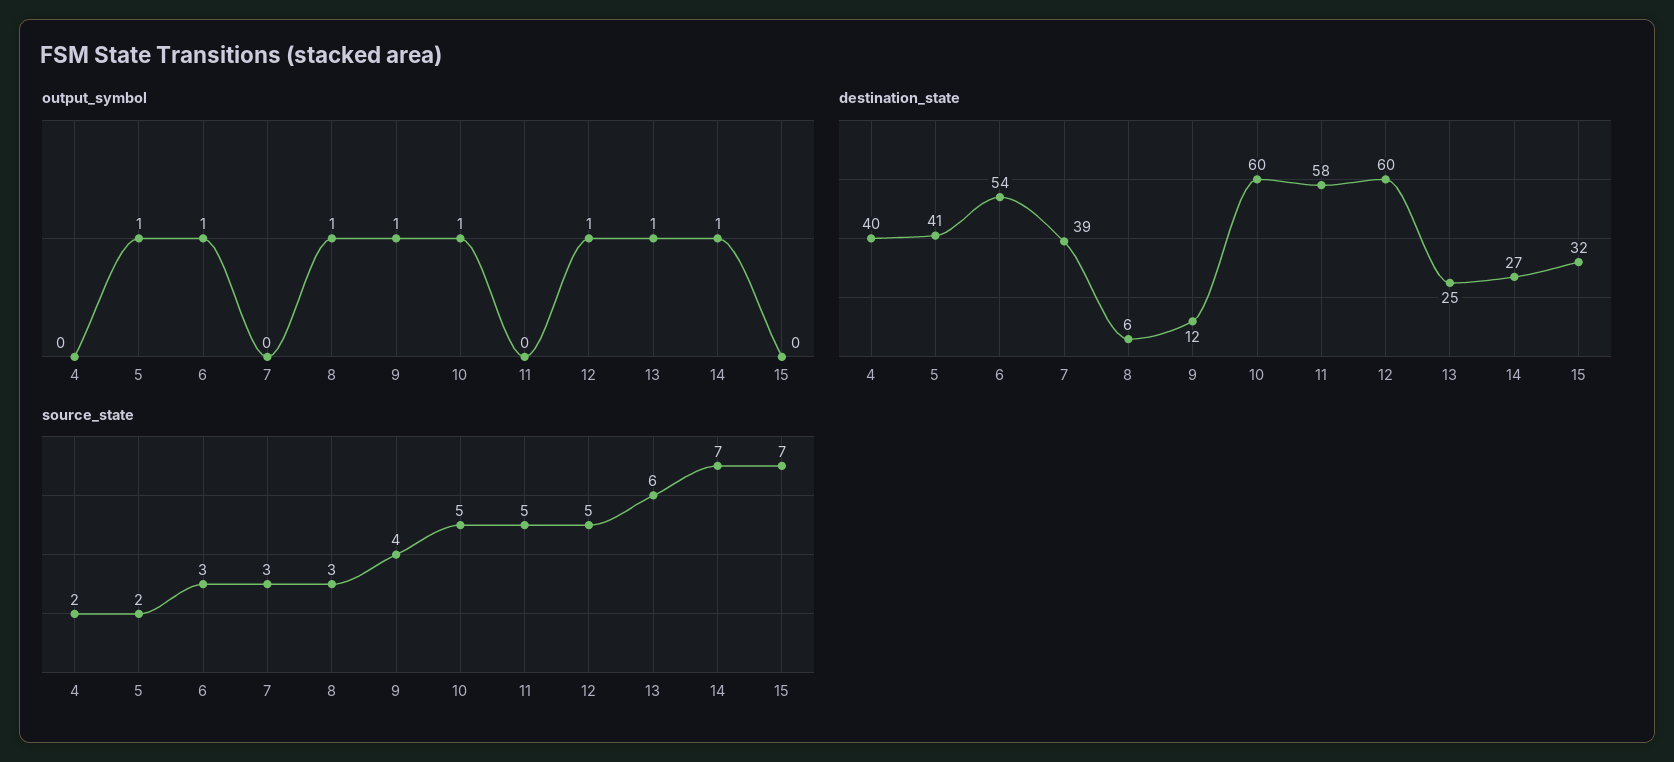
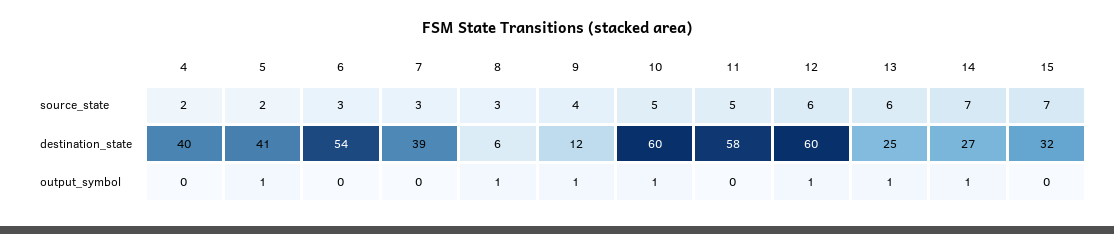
output_symbol, 6: 1 -> 0
source_state, 12: 5 -> 6

